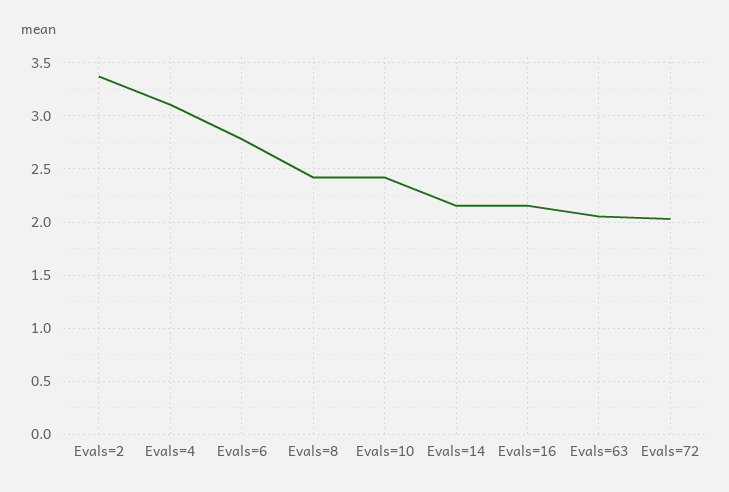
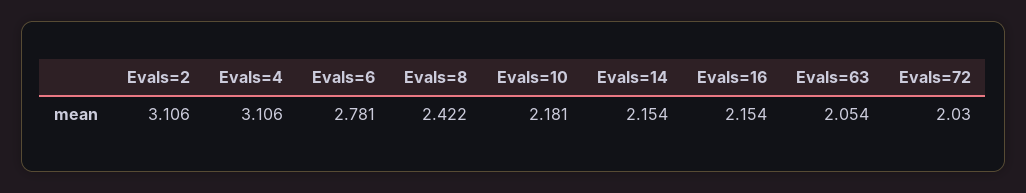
Evals=2: 3.4 -> 3.106
Evals=10: 2.4 -> 2.181

